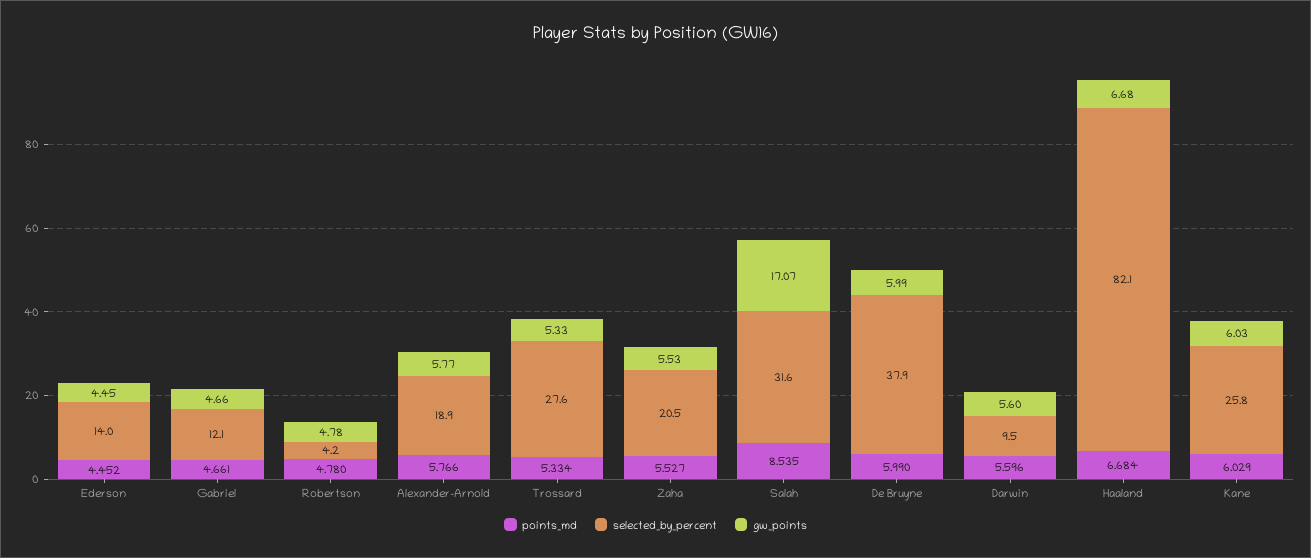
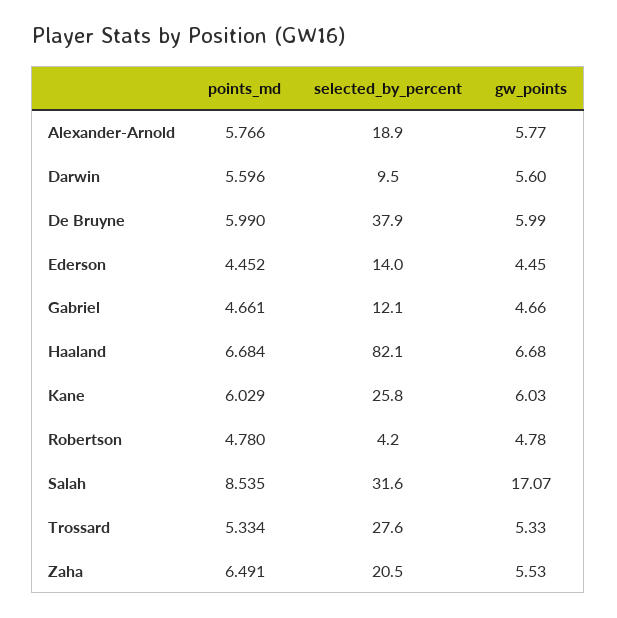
points_md, Zaha: 5.527 -> 6.491

